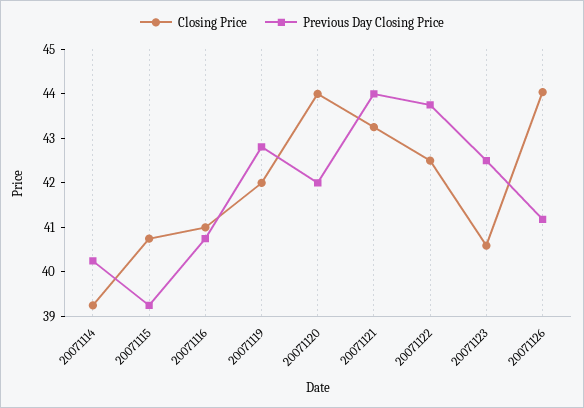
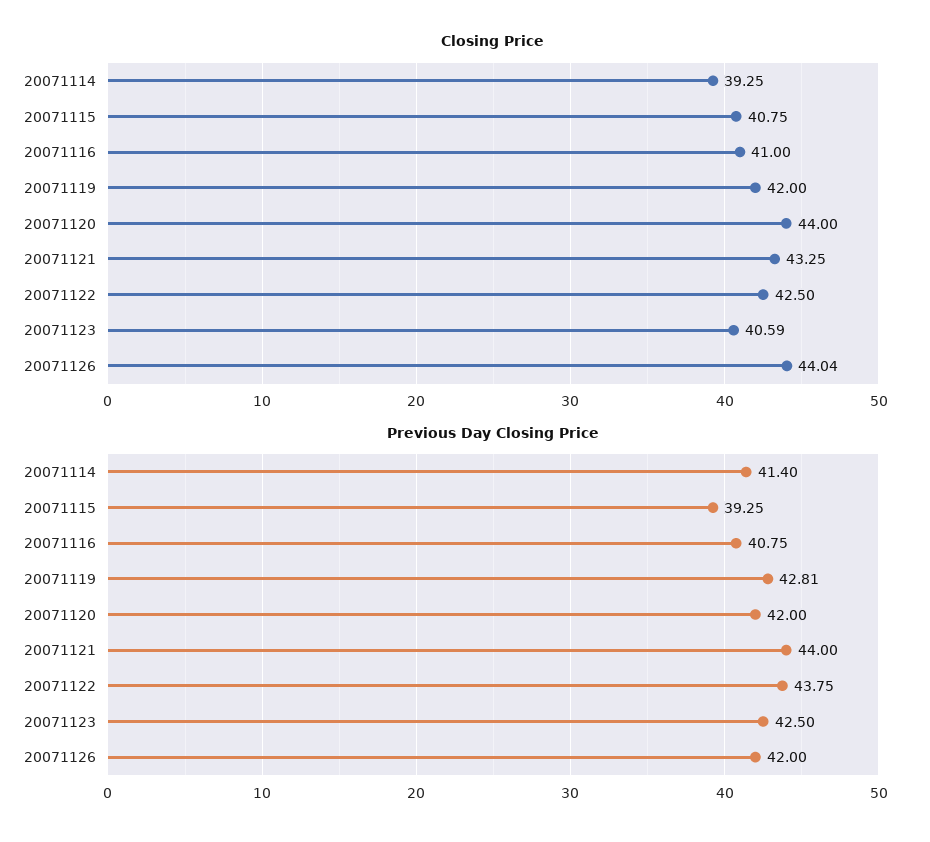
Previous Day Closing Price, 20071114: 40.2 -> 41.4
Previous Day Closing Price, 20071126: 41.2 -> 42

